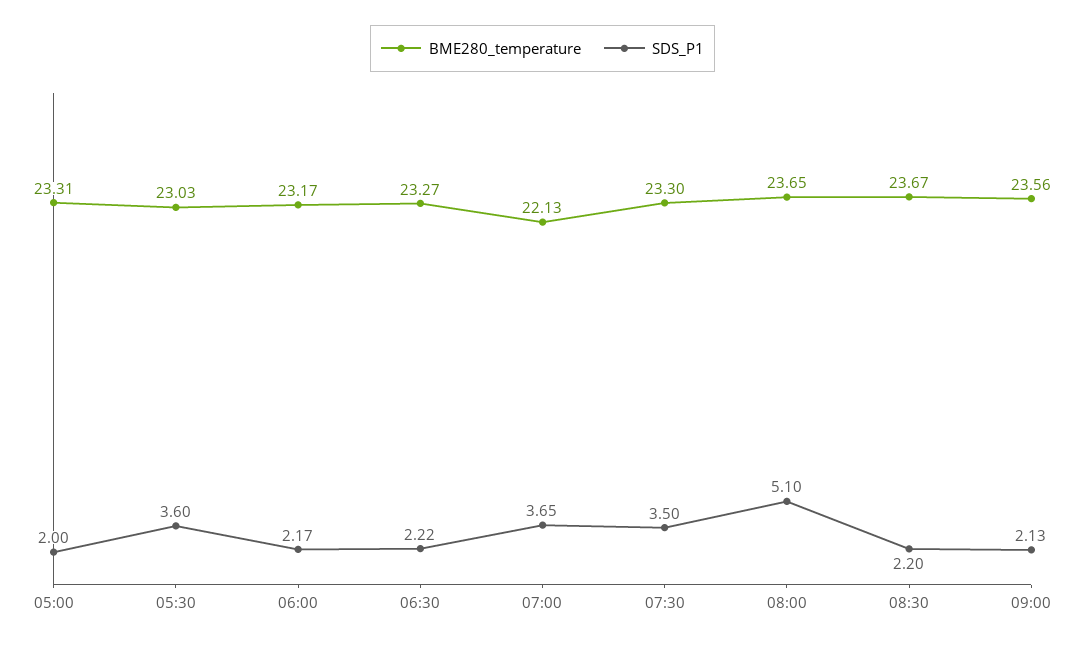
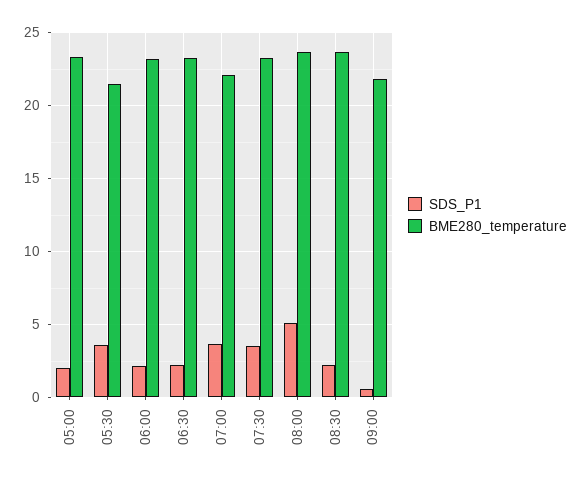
BME280_temperature, 05:30: 23.03 -> 21.5
BME280_temperature, 09:00: 23.56 -> 22
SDS_P1, 09:00: 2.13 -> 0.5

